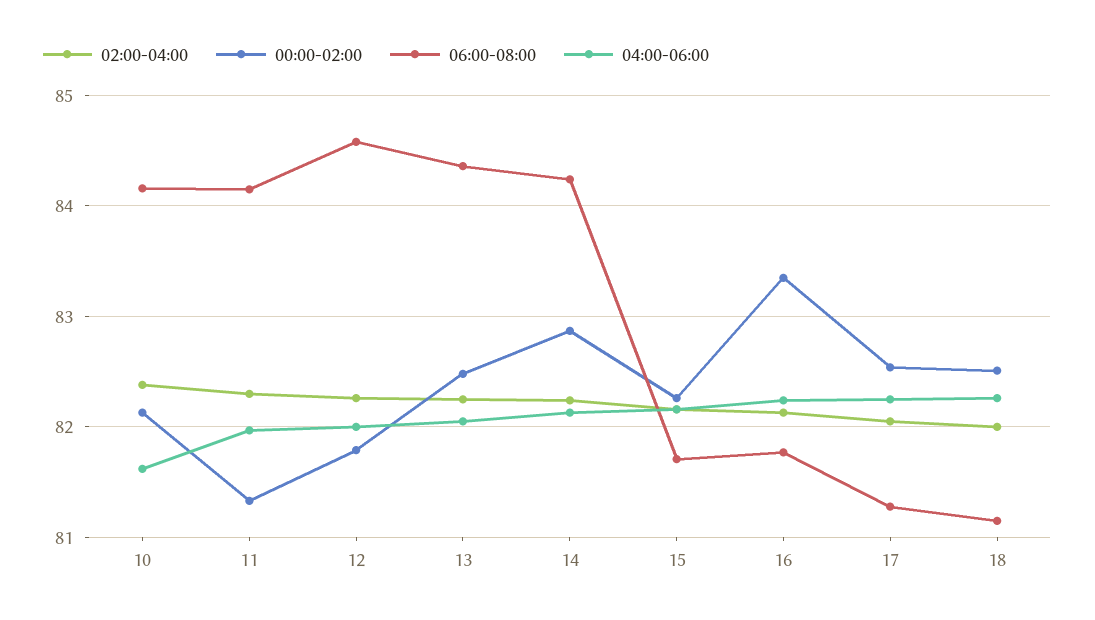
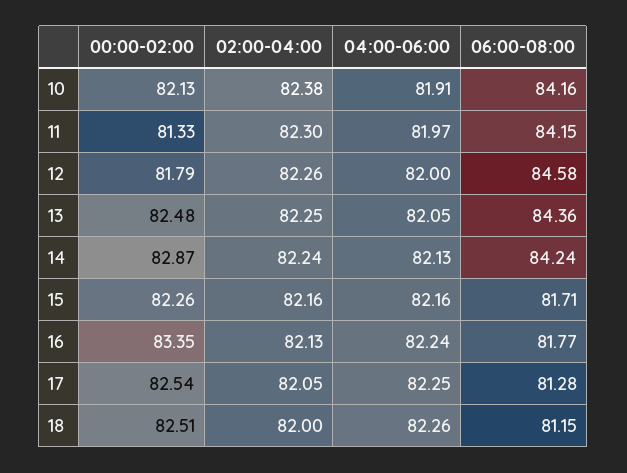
04:00-06:00, 10: 81.6 -> 81.91

